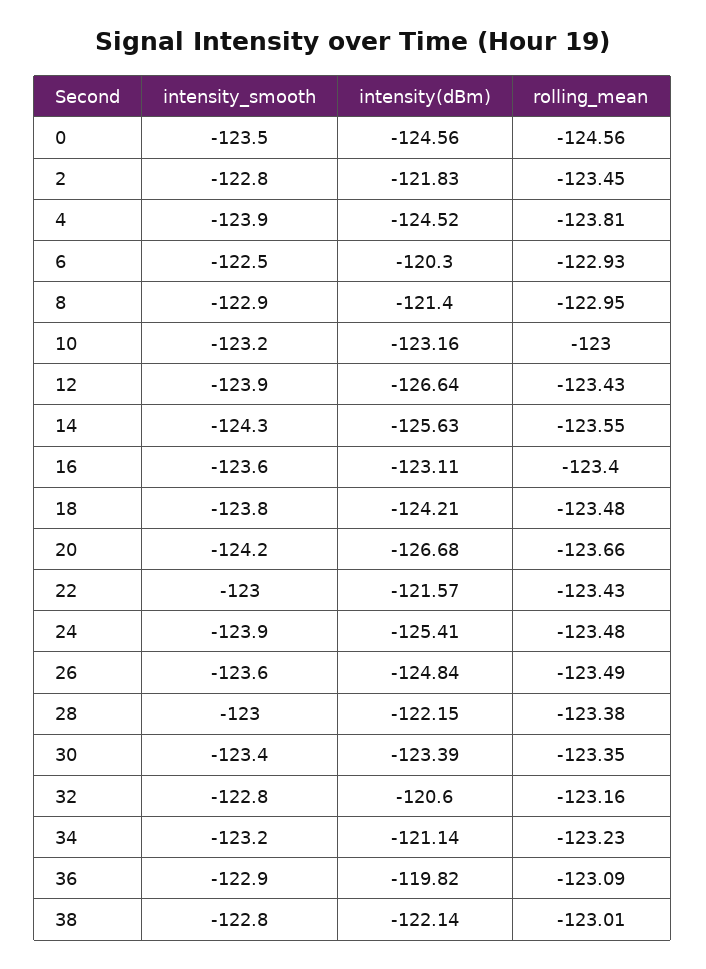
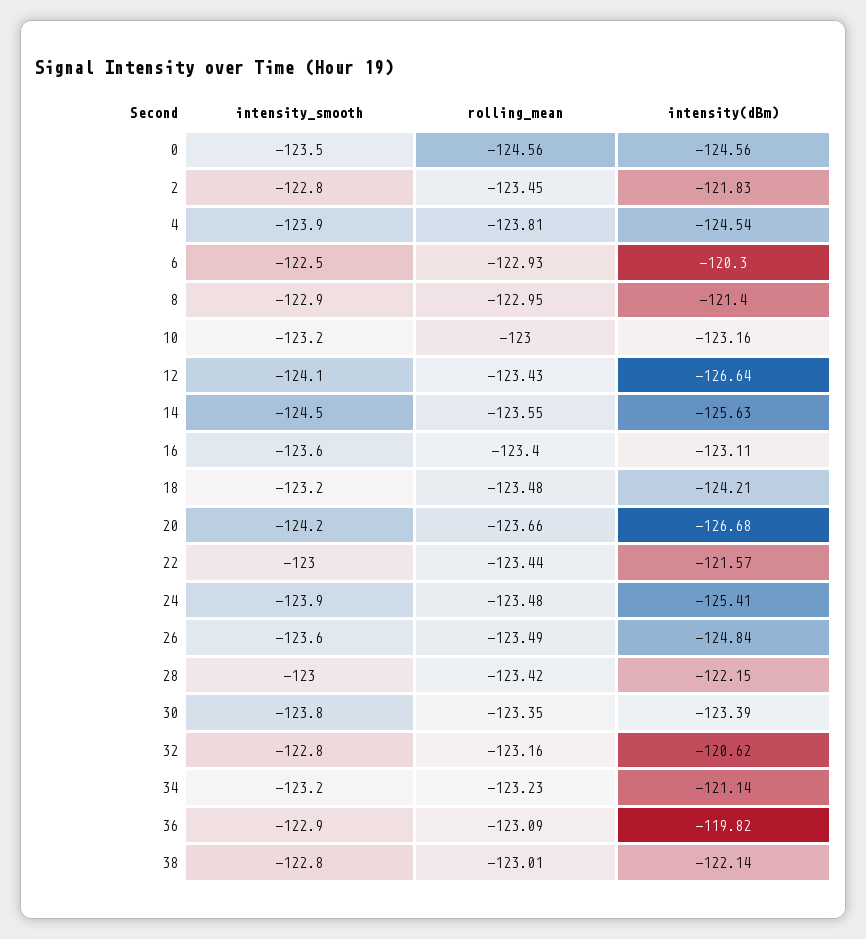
intensity(dBm), 4: -124.52 -> -124.54
intensity_smooth, 12: -123.9 -> -124.1
intensity_smooth, 14: -124.3 -> -124.5
intensity_smooth, 18: -123.8 -> -123.2
rolling_mean, 22: -123.43 -> -123.44
rolling_mean, 28: -123.38 -> -123.42
intensity_smooth, 30: -123.4 -> -123.8
intensity(dBm), 32: -120.6 -> -120.62

